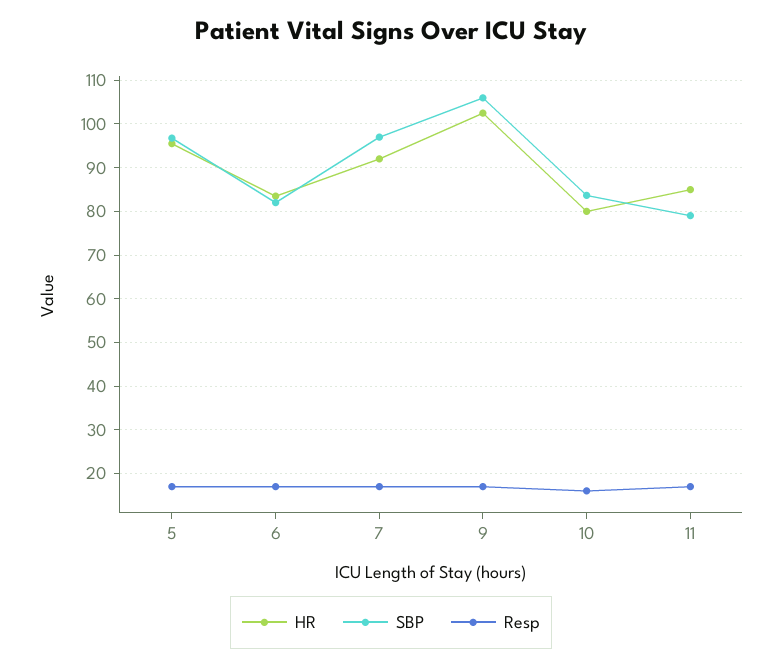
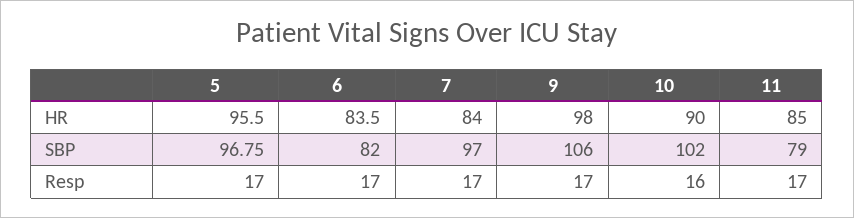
HR, 7: 92 -> 84
HR, 9: 102 -> 98
HR, 10: 80 -> 90
SBP, 10: 84 -> 102

